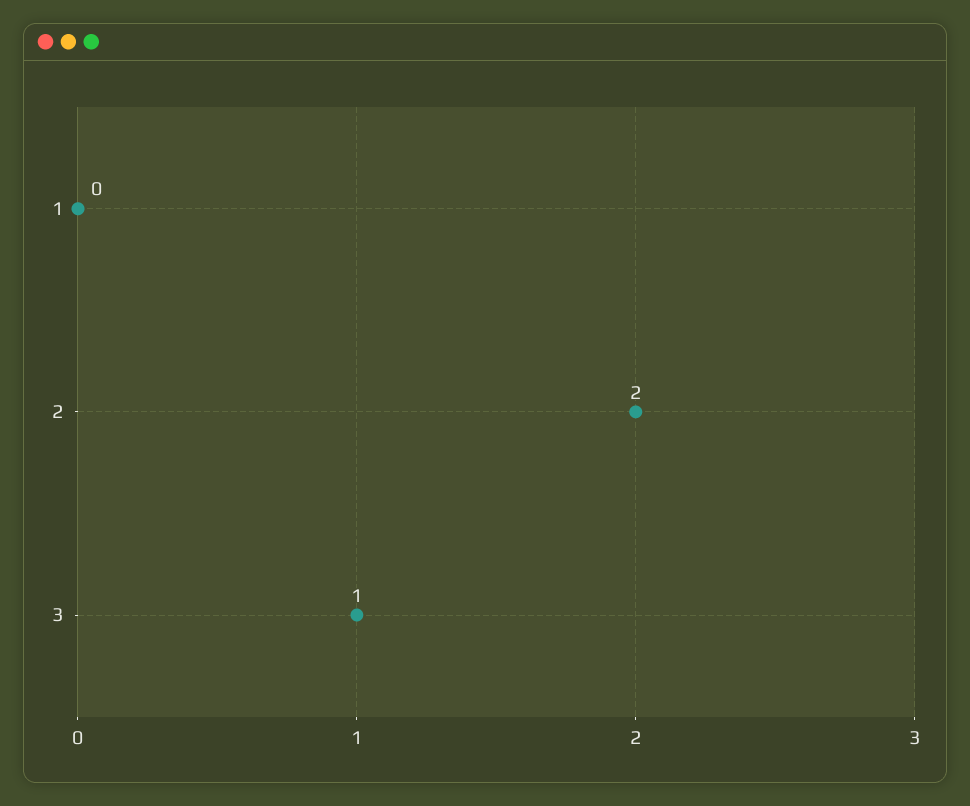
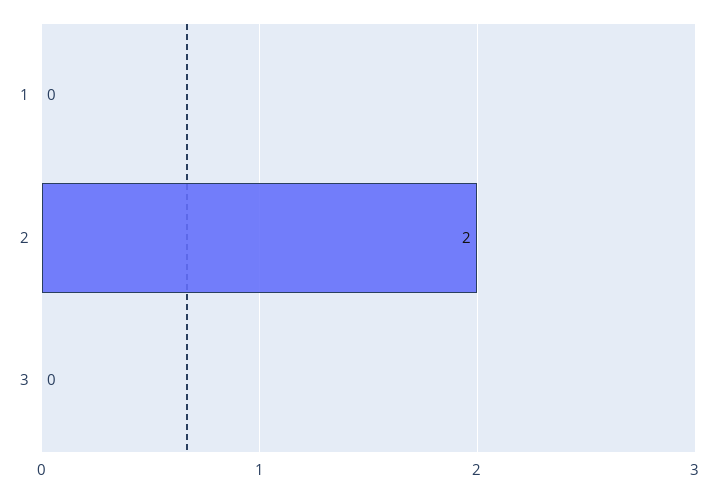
3: 1 -> 0

